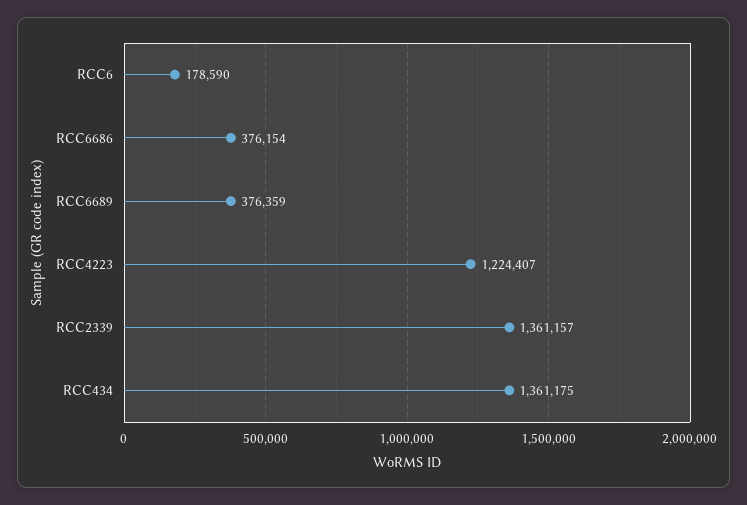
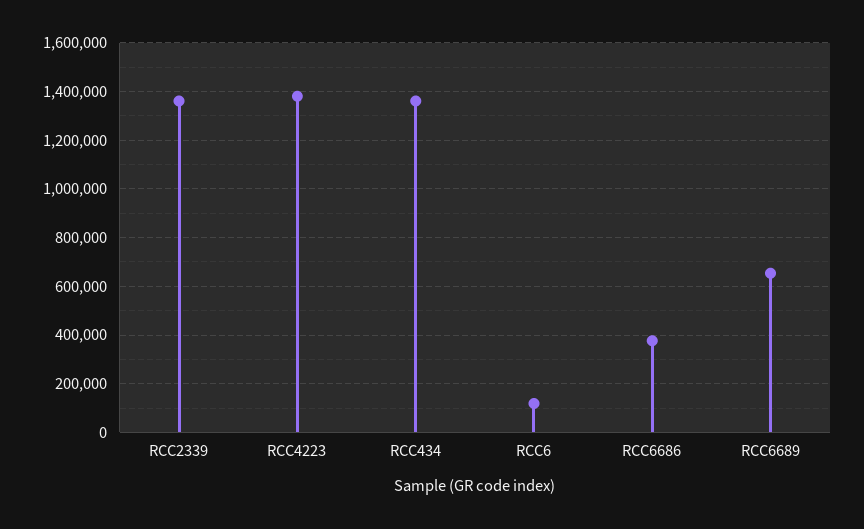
RCC6: 178590 -> 125000
RCC6689: 376359 -> 650000
RCC4223: 1224407 -> 1375000

